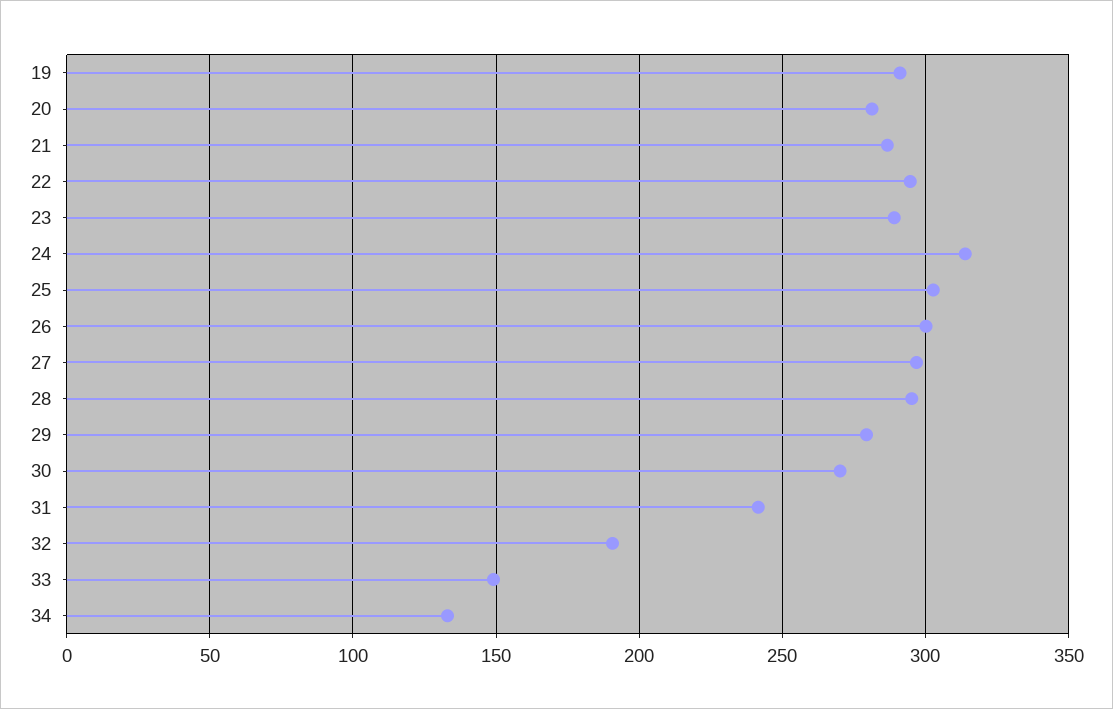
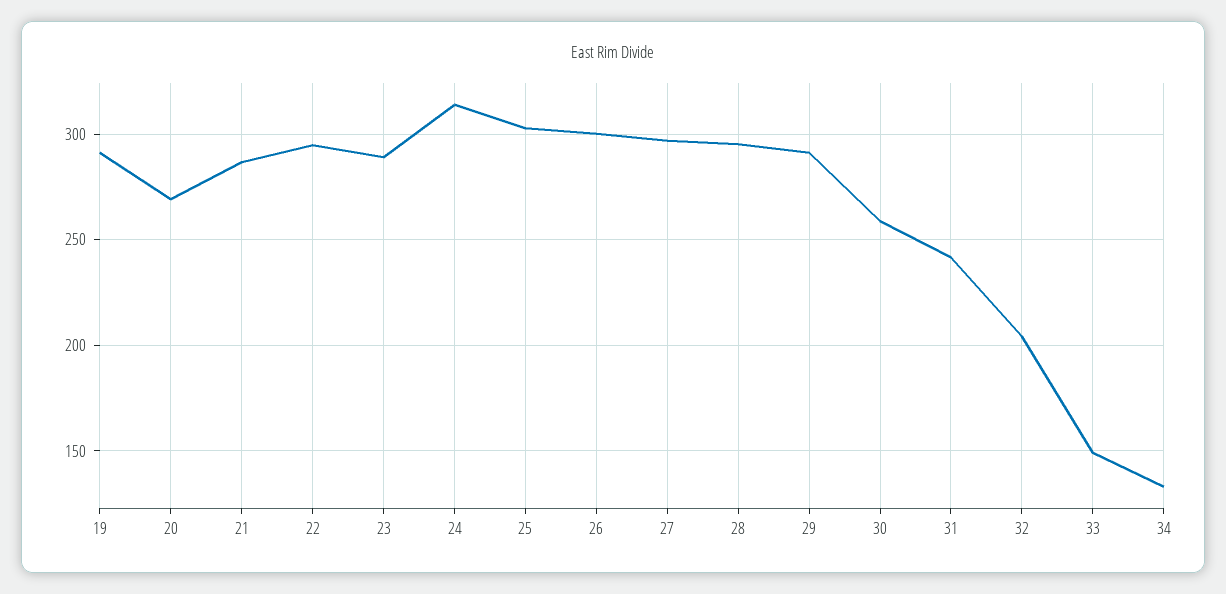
20: 280 -> 270
29: 280 -> 290
30: 270 -> 260
32: 190 -> 205

